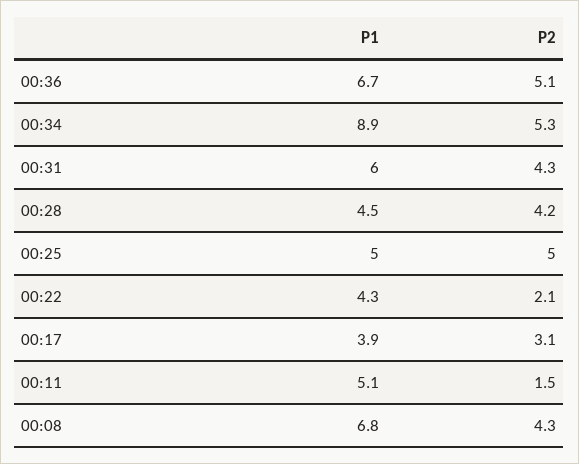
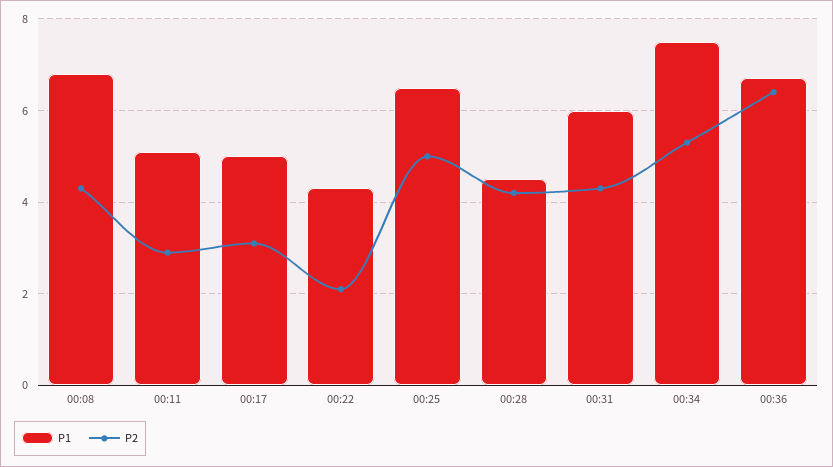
P2, 00:36: 5.1 -> 6.5
P1, 00:34: 8.9 -> 7.5
P1, 00:25: 5 -> 6.5
P1, 00:17: 3.9 -> 5
P2, 00:11: 1.5 -> 3

